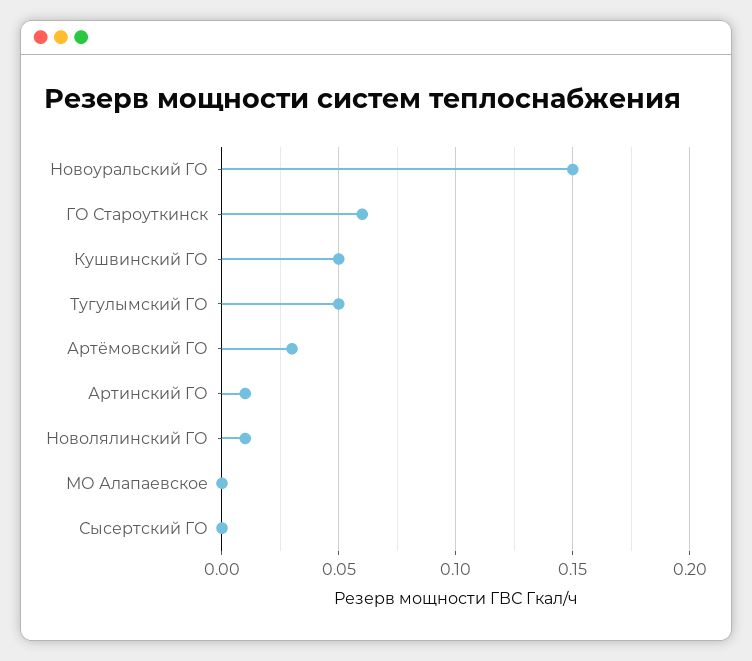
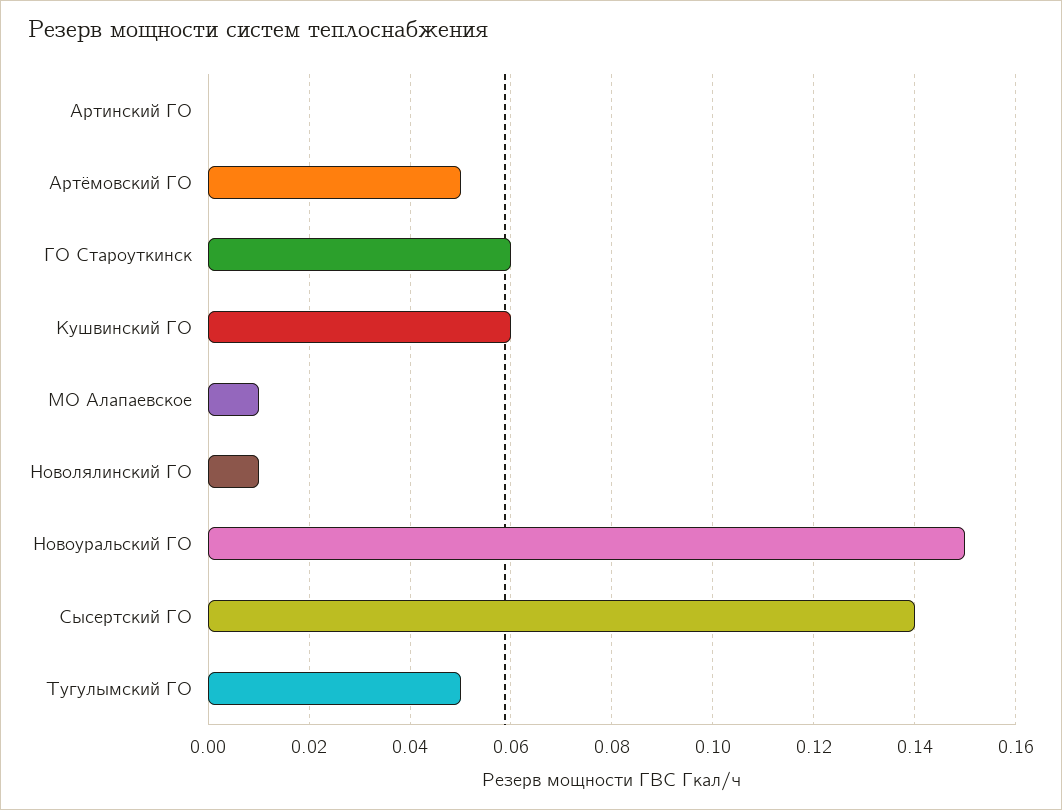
Кушвинский ГО: 0.05 -> 0.06
Артёмовский ГО: 0.03 -> 0.05
Артинский ГО: 0.01 -> 0
МО Алапаевское: 0 -> 0.01
Сысертский ГО: 0 -> 0.14

